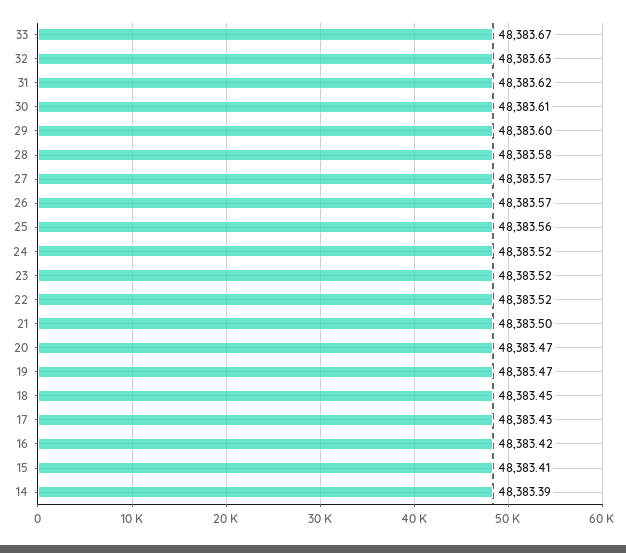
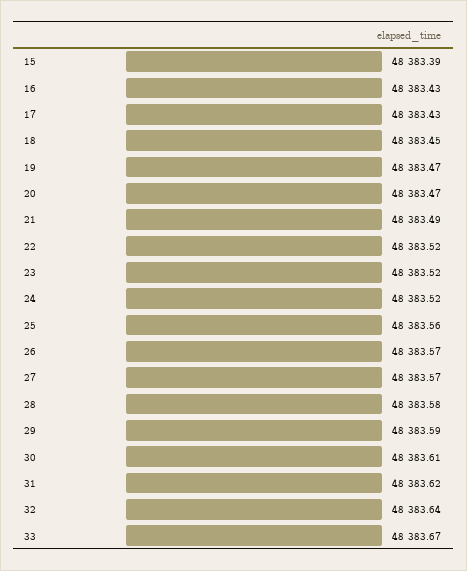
32: 48383.63 -> 48383.64
29: 48383.6 -> 48383.59
21: 48383.5 -> 48383.49
16: 48383.42 -> 48383.43
15: 48383.41 -> 48383.39
14: 48383.39 -> none

